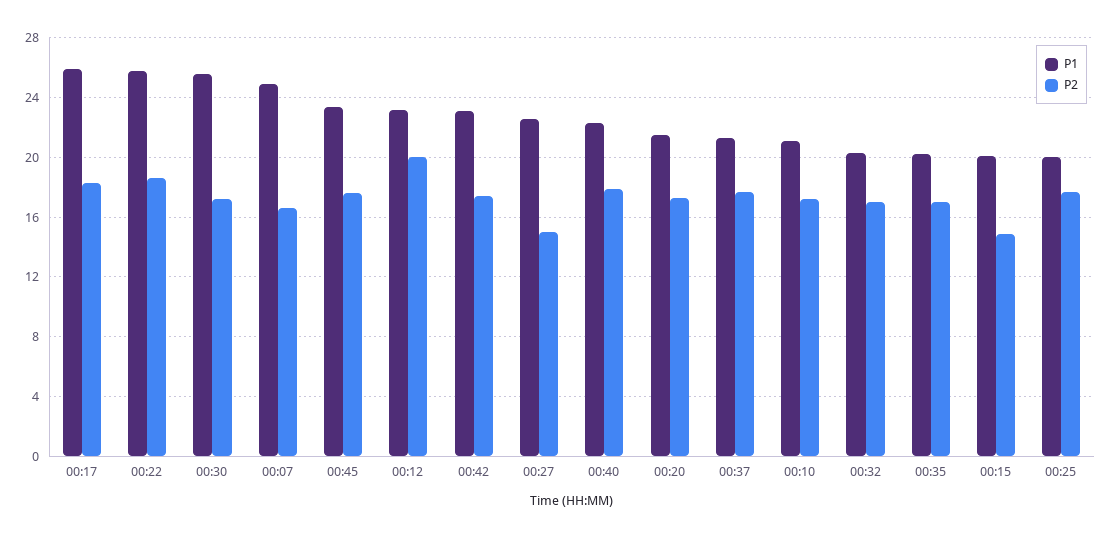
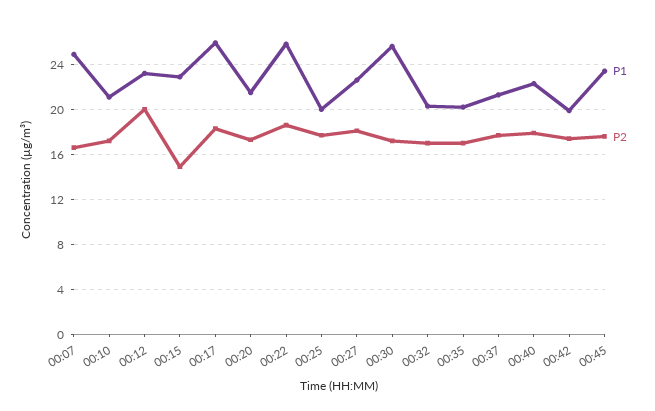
P1, 00:42: 23 -> 20
P2, 00:27: 15 -> 18
P1, 00:15: 20 -> 23

